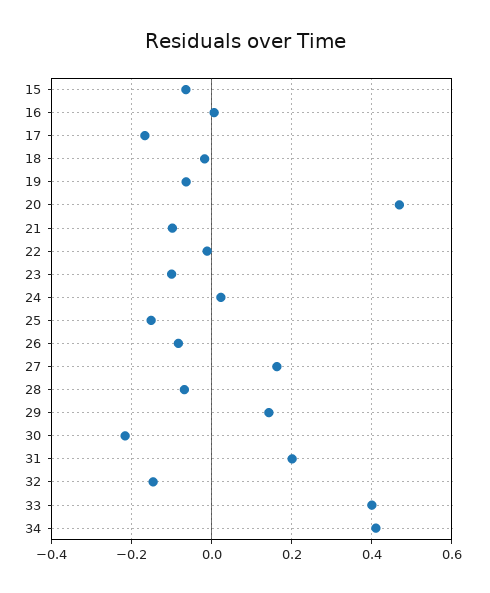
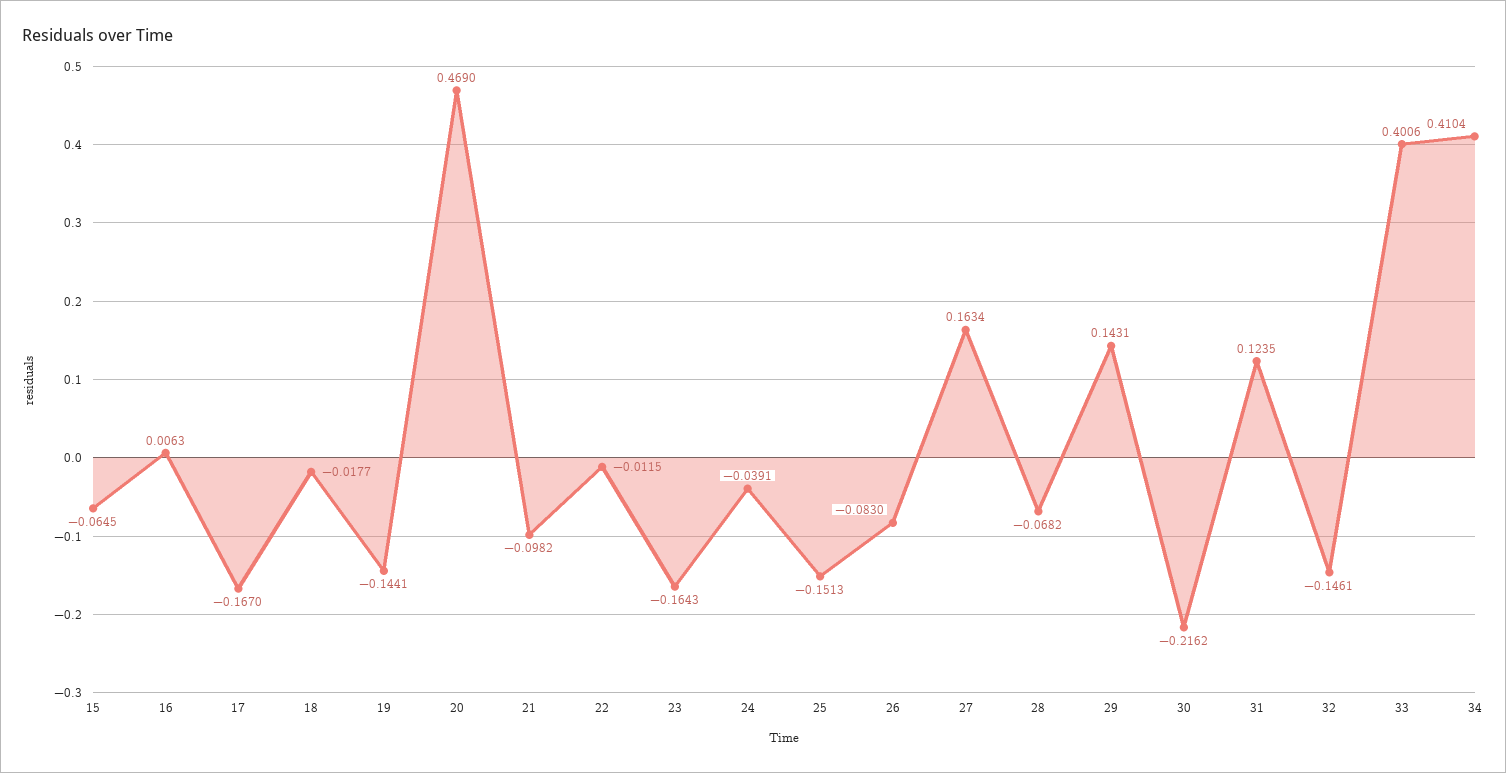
19: -0.06 -> -0.1441
23: -0.1 -> -0.1643
24: 0.02 -> -0.0391
31: 0.2 -> 0.1235

